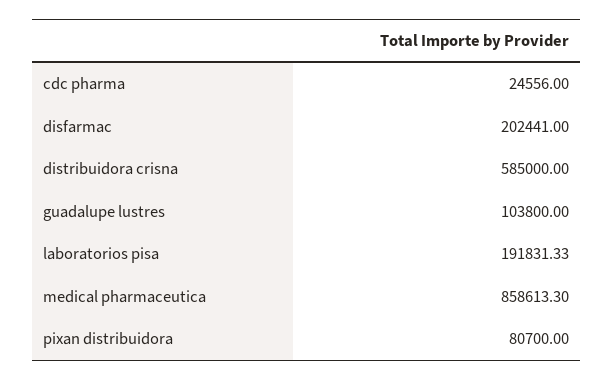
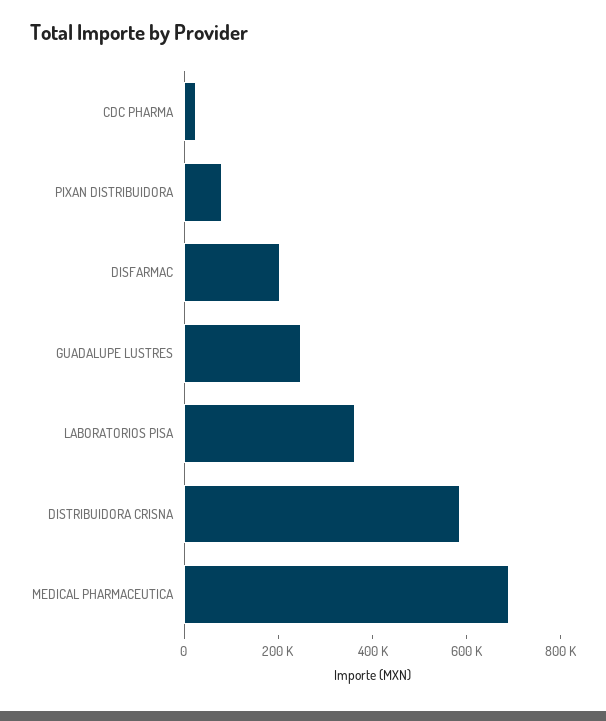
guadalupe lustres: 103800 -> 250000
laboratorios pisa: 191831.33 -> 350000
medical pharmaceutica: 858613.3 -> 700000

